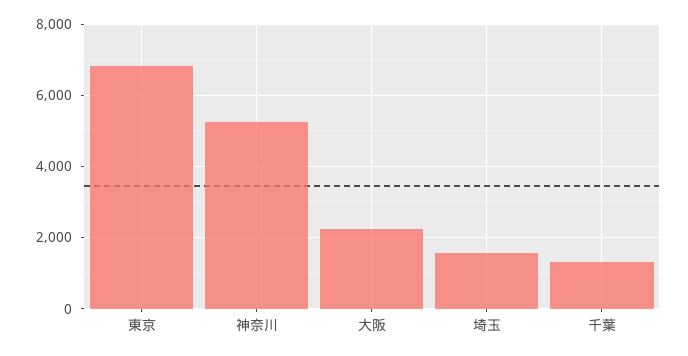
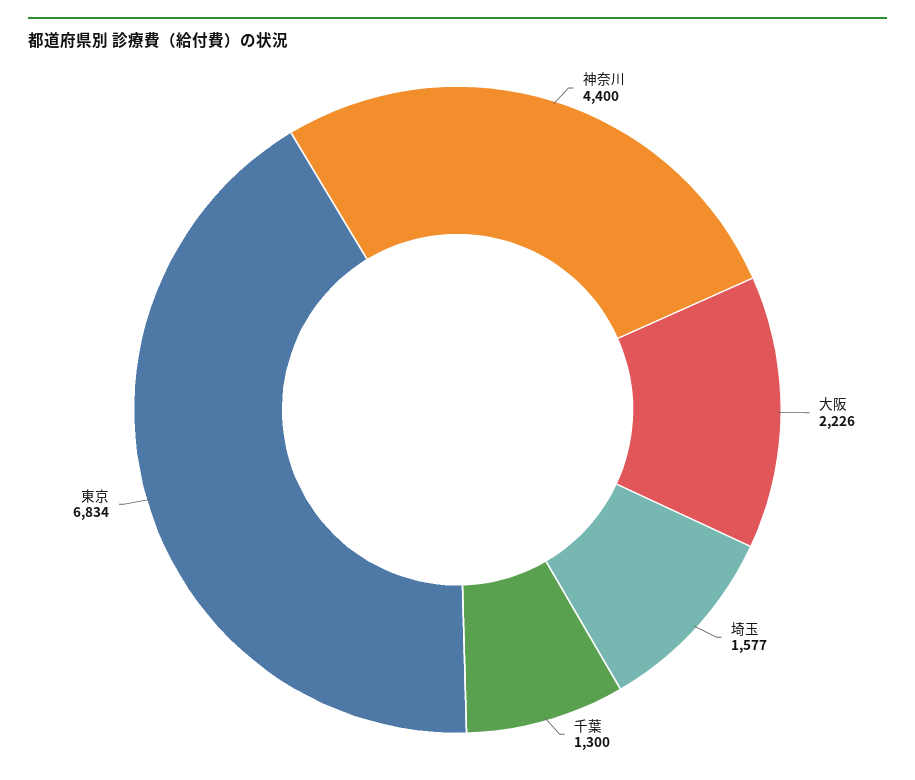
神奈川: 5200 -> 4400

